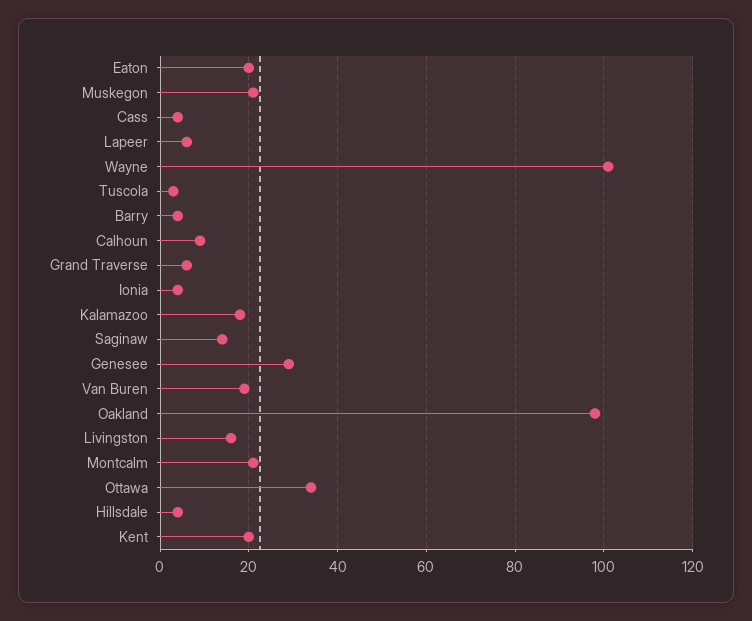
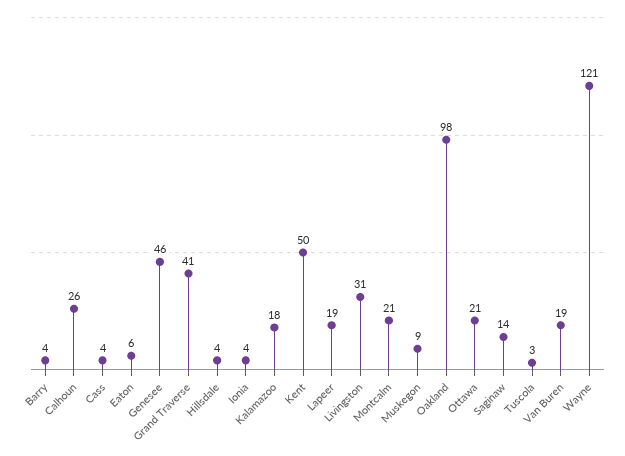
Eaton: 20 -> 6
Muskegon: 20 -> 9
Lapeer: 5 -> 19
Wayne: 100 -> 121
Calhoun: 10 -> 26
Grand Traverse: 5 -> 41
Genesee: 30 -> 46
Livingston: 15 -> 31
Ottawa: 35 -> 21
Kent: 20 -> 50

